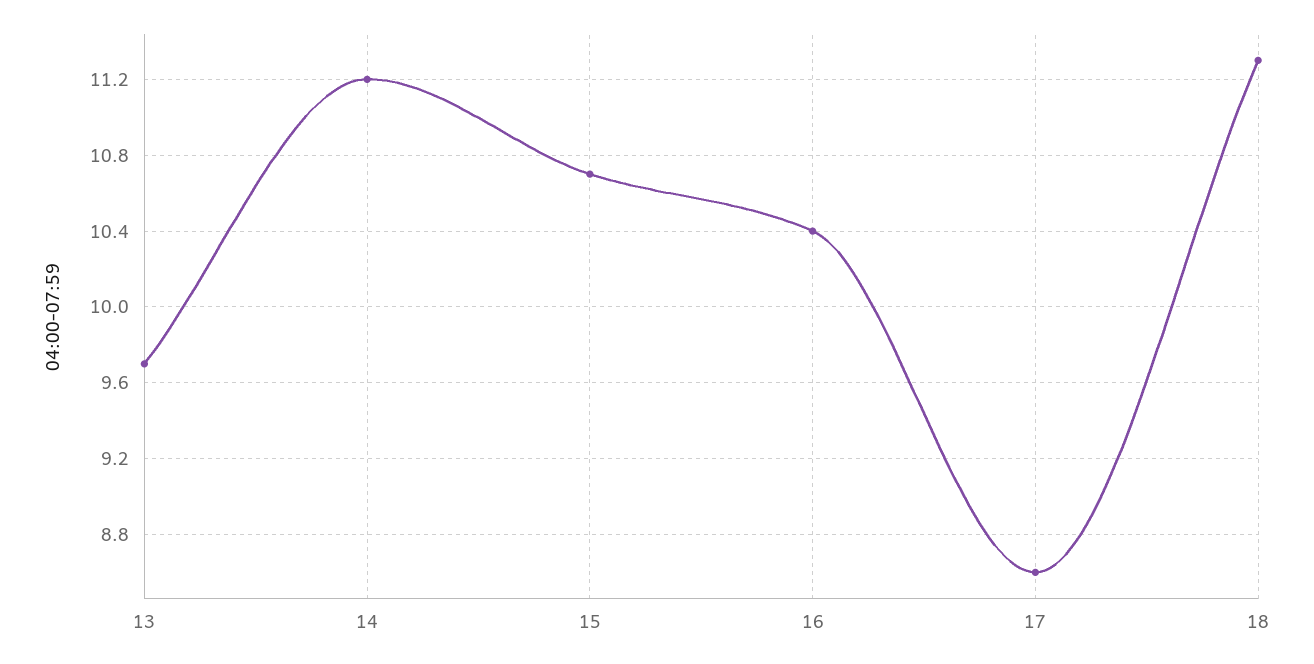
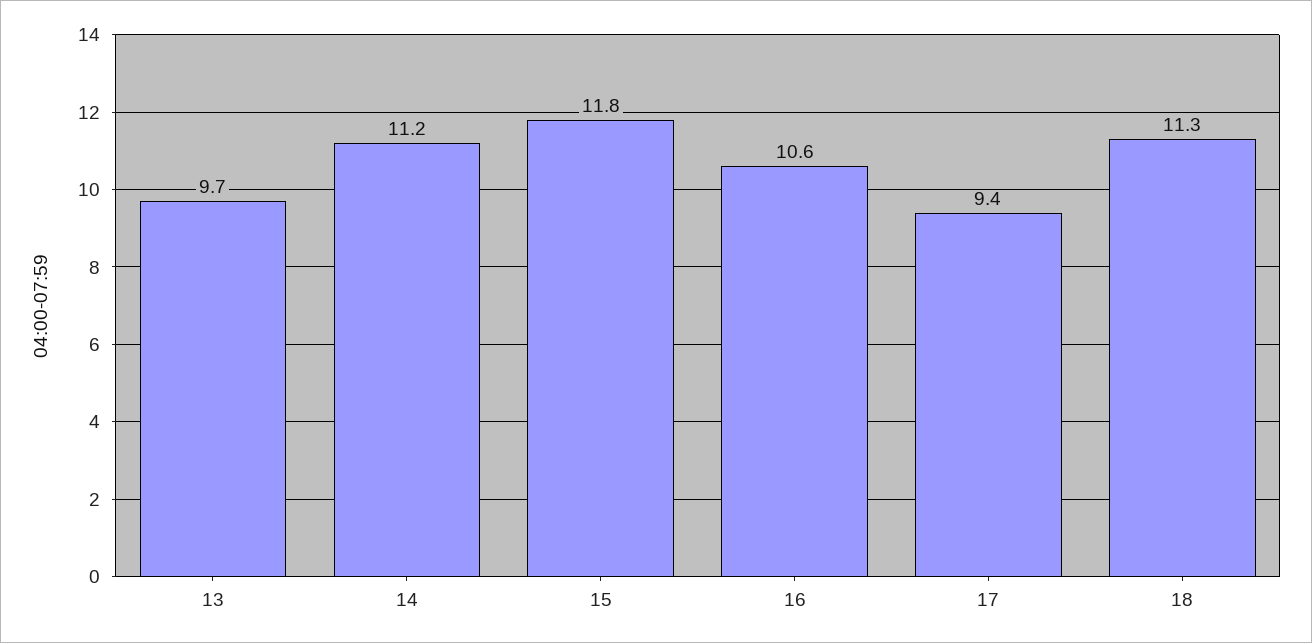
15: 10.7 -> 11.8
16: 10.4 -> 10.6
17: 8.6 -> 9.4

